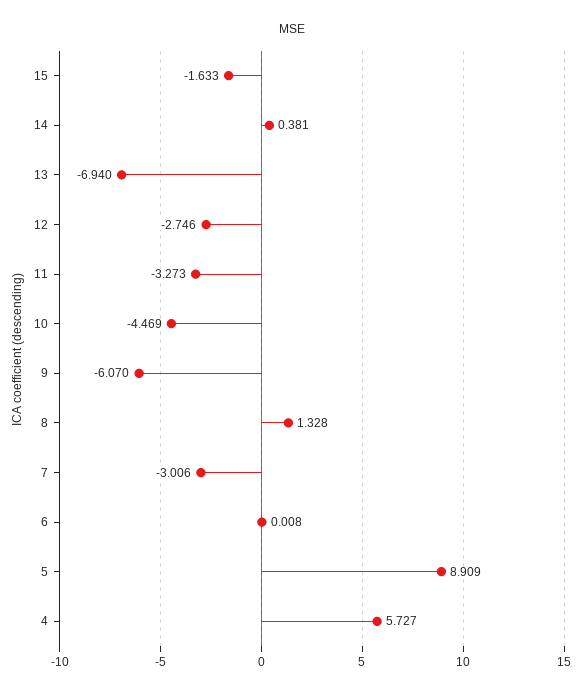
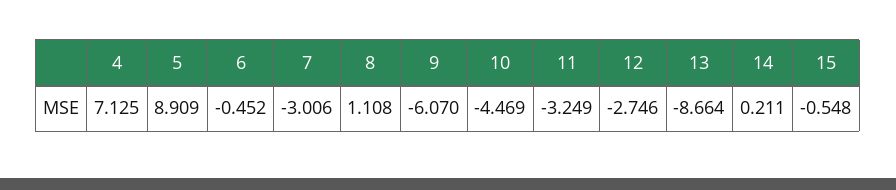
15: -1.633 -> -0.548
14: 0.381 -> 0.211
13: -6.94 -> -8.664
11: -3.273 -> -3.249
8: 1.328 -> 1.108
6: 0.008 -> -0.452
4: 5.727 -> 7.125

